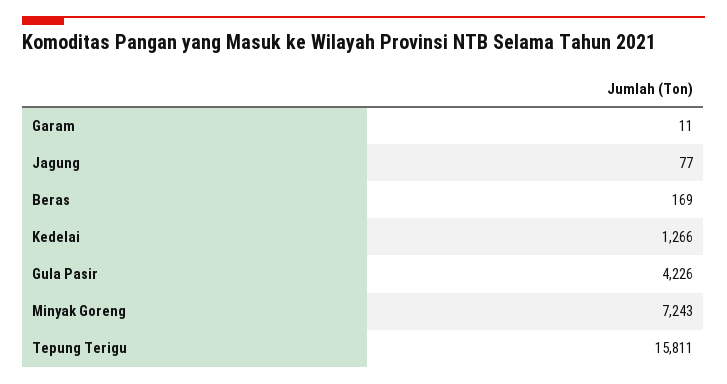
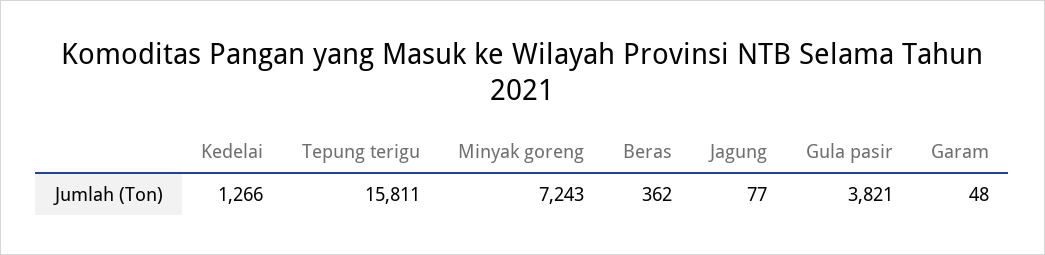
Garam: 11 -> 48
Beras: 169 -> 362
Gula Pasir: 4226 -> 3821

